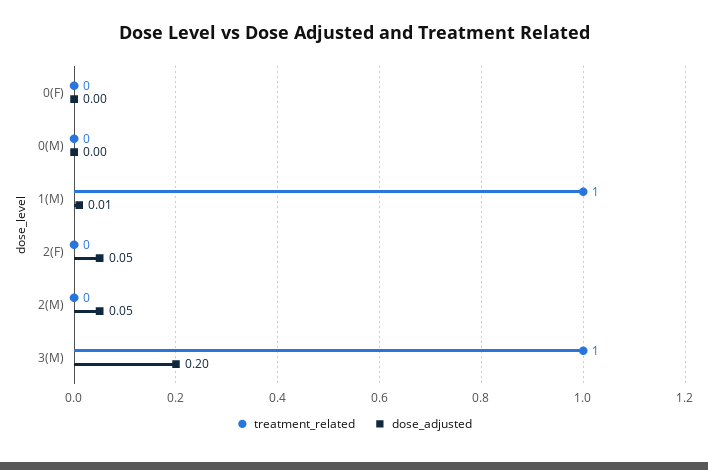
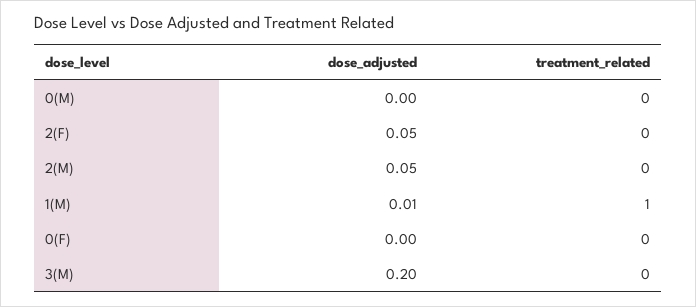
treatment_related, 3(M): 1 -> 0

